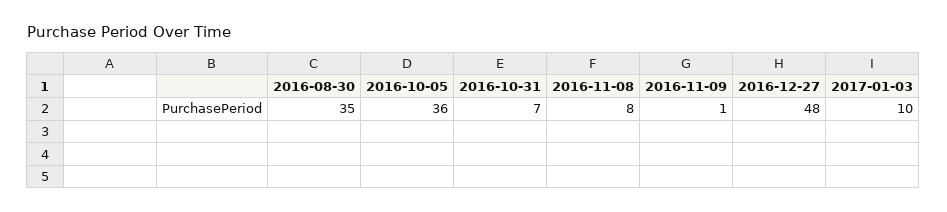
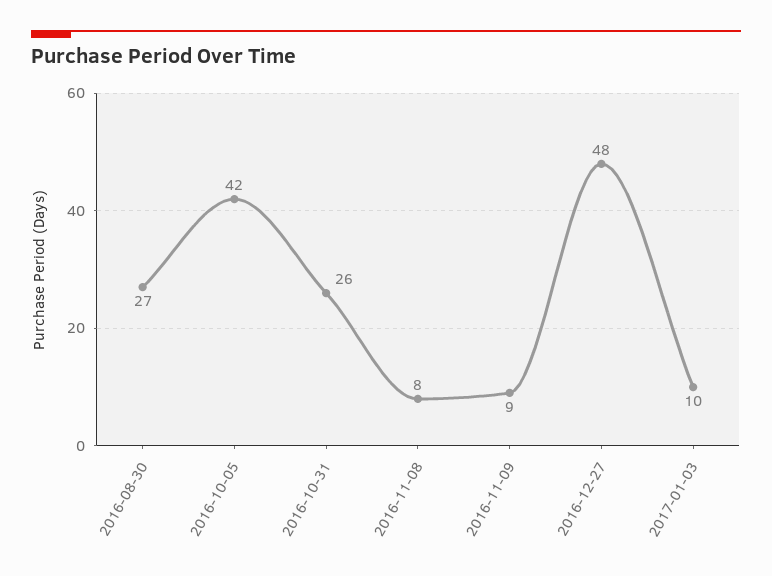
2016-08-30: 35 -> 27
2016-10-05: 36 -> 42
2016-10-31: 7 -> 26
2016-11-09: 1 -> 9

